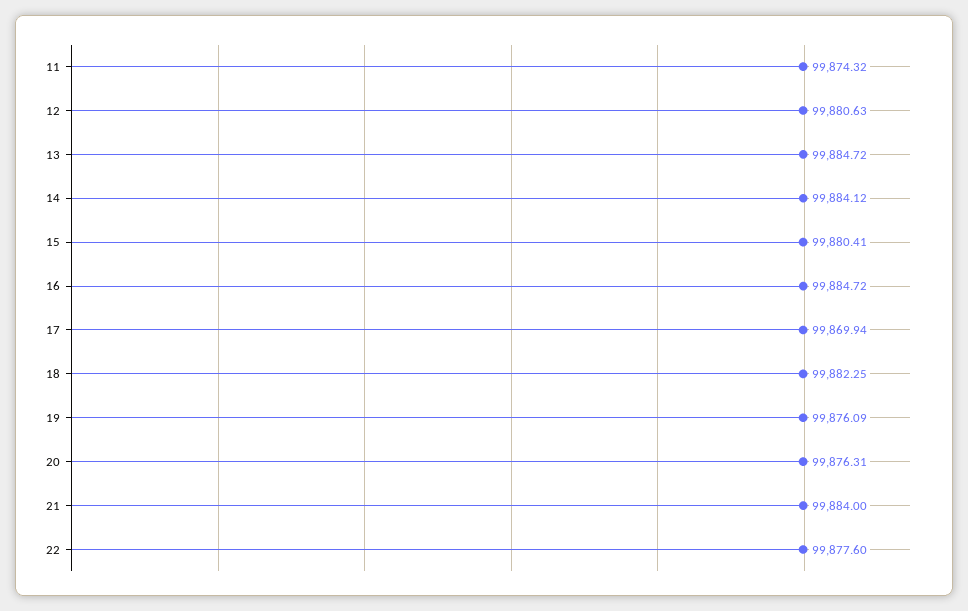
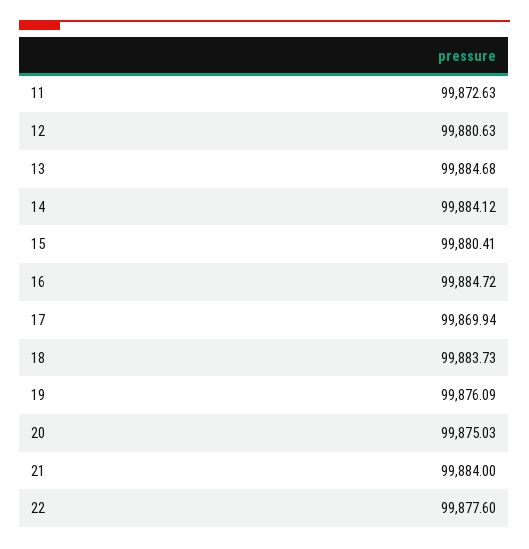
11: 99874.32 -> 99872.63
13: 99884.72 -> 99884.68
18: 99882.25 -> 99883.73
20: 99876.31 -> 99875.03

